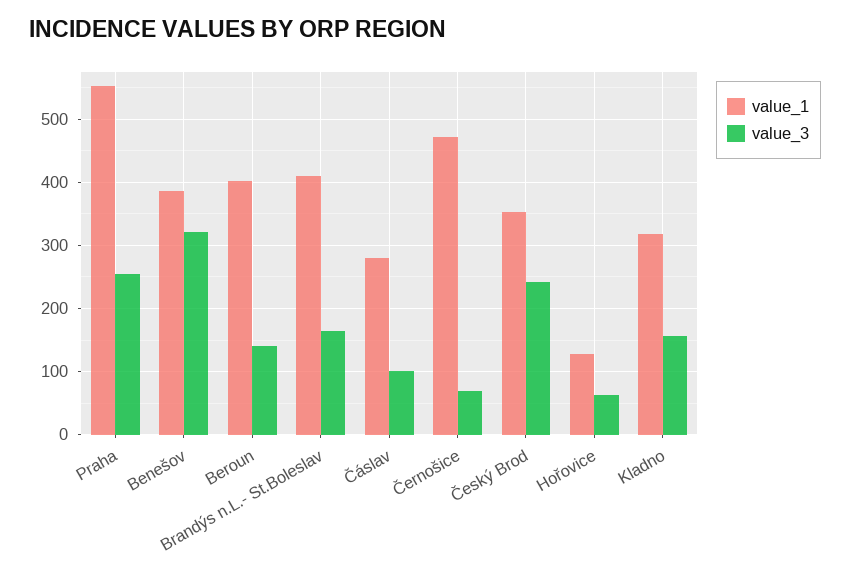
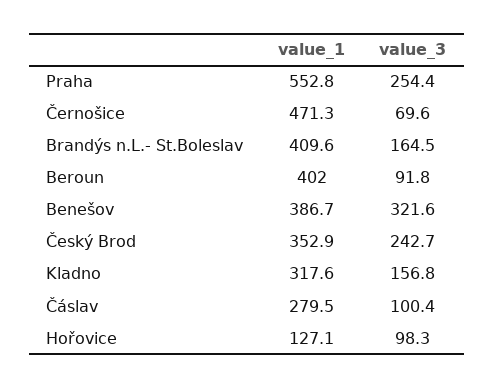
value_3, Beroun: 140 -> 91.8
value_3, Hořovice: 60 -> 98.3

